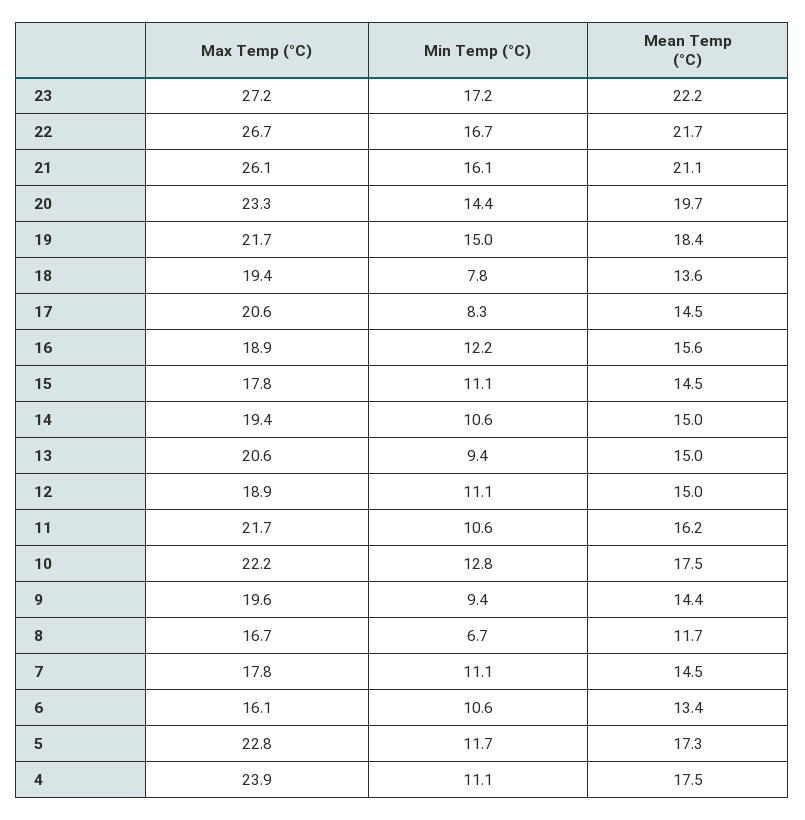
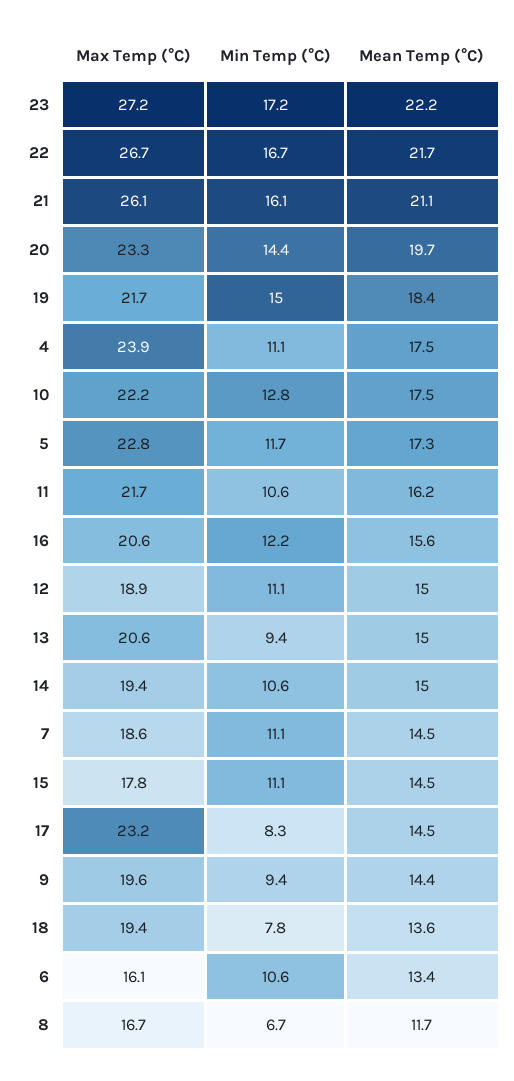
Max Temp (°C), 17: 20.6 -> 23.2
Max Temp (°C), 16: 18.9 -> 20.6
Max Temp (°C), 7: 17.8 -> 18.6

